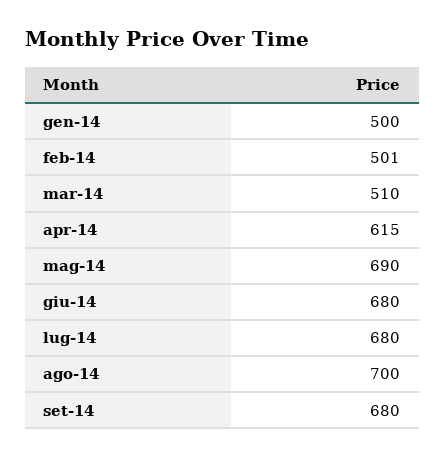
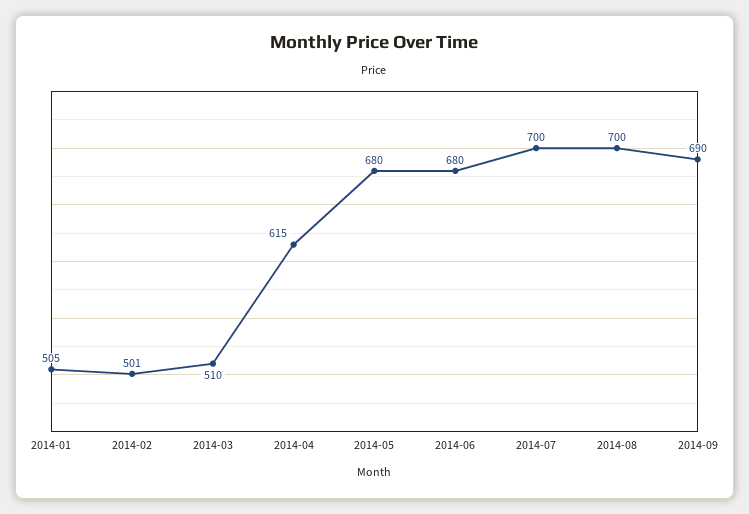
gen-14: 500 -> 505
mag-14: 690 -> 680
lug-14: 680 -> 700
set-14: 680 -> 690

